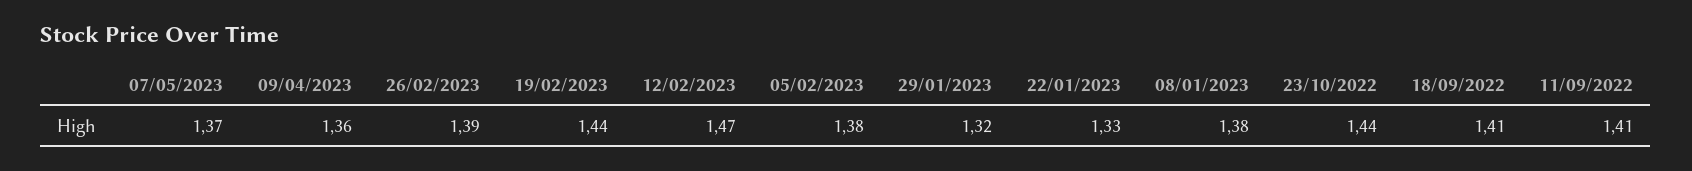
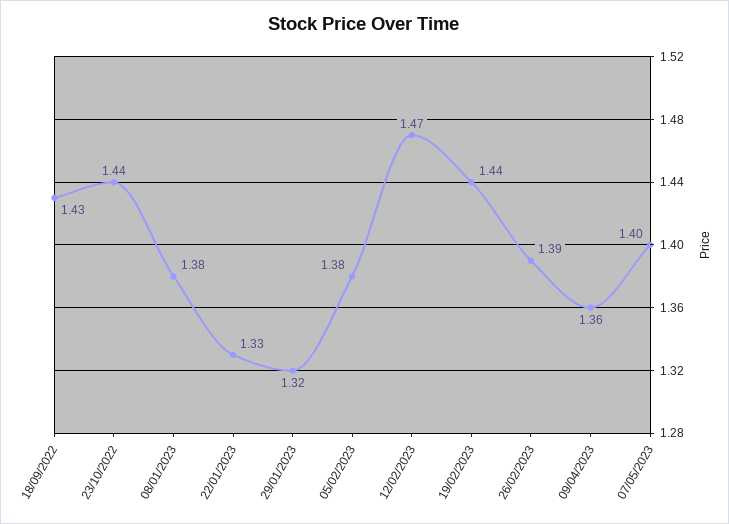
07/05/2023: 1.37 -> 1.4
18/09/2022: 1.41 -> 1.43
11/09/2022: 1.41 -> none

